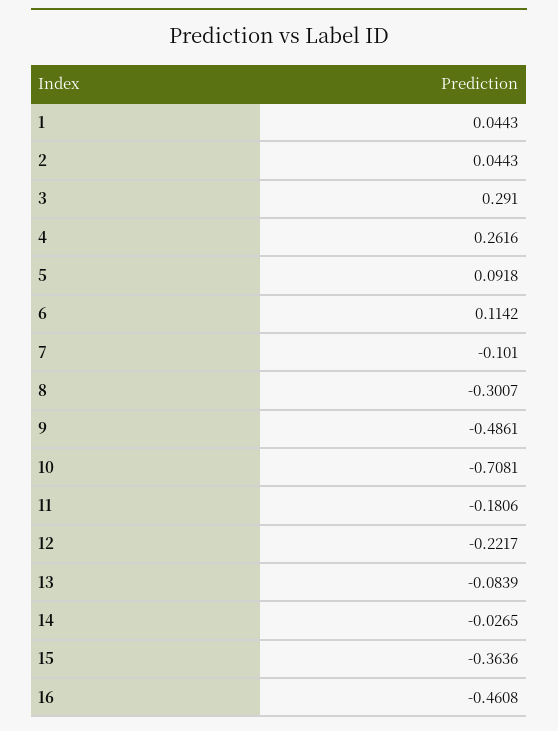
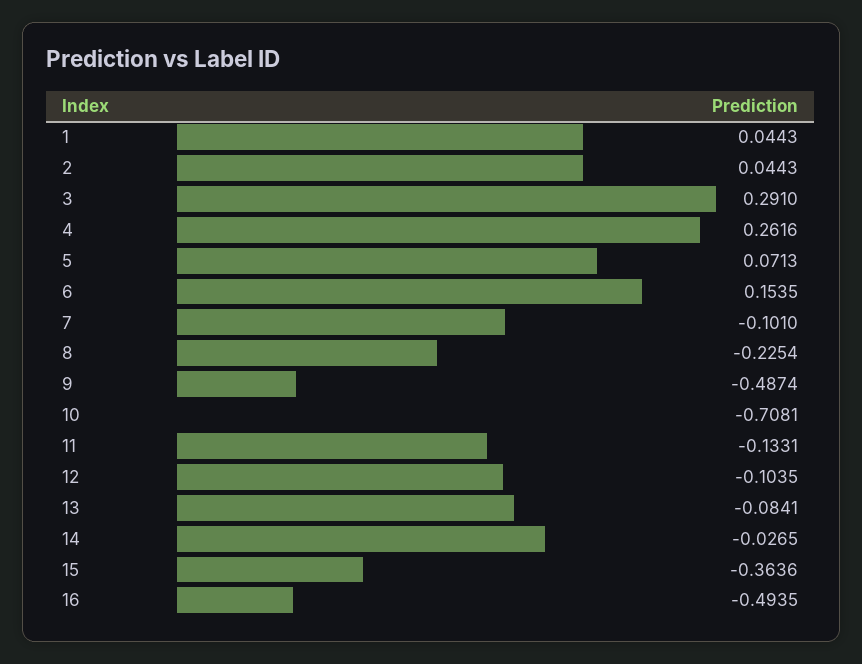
5: 0.0918 -> 0.0713
6: 0.1142 -> 0.1535
8: -0.3007 -> -0.2254
9: -0.4861 -> -0.4874
11: -0.1806 -> -0.1331
12: -0.2217 -> -0.1035
13: -0.0839 -> -0.0841
16: -0.4608 -> -0.4935

